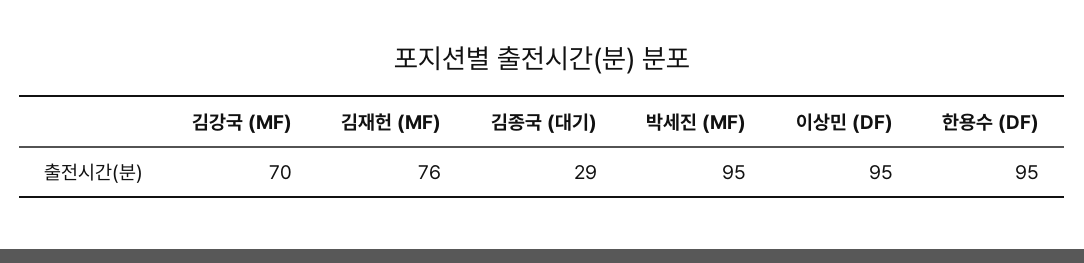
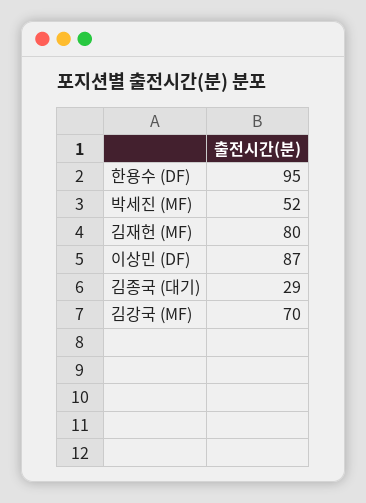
김재헌 (MF): 76 -> 80
박세진 (MF): 95 -> 52
이상민 (DF): 95 -> 87

